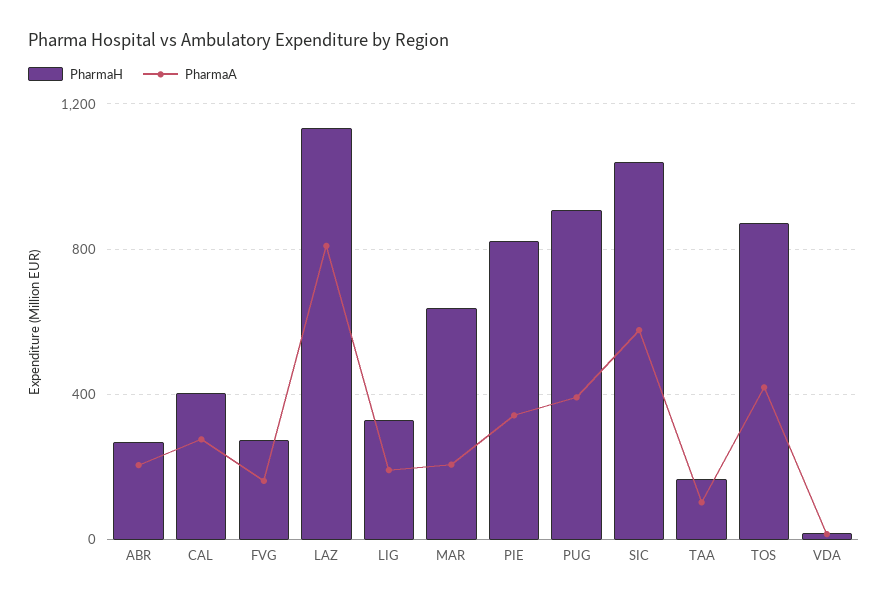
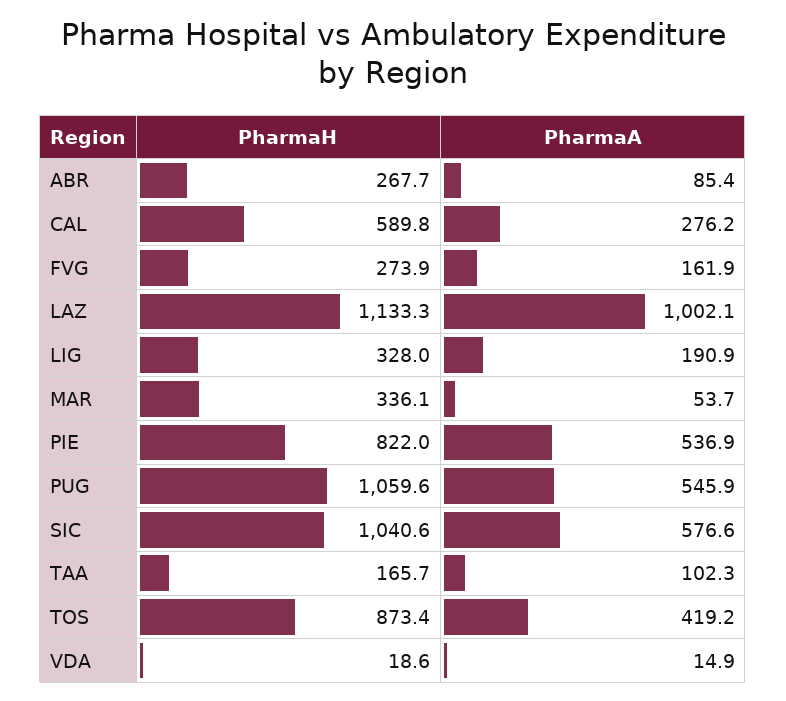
PharmaA, ABR: 200 -> 85.4
PharmaH, CAL: 400 -> 589.8
PharmaA, LAZ: 800 -> 1002.1
PharmaH, MAR: 650 -> 336.1
PharmaA, MAR: 200 -> 53.7
PharmaA, PIE: 350 -> 536.9
PharmaH, PUG: 900 -> 1059.6
PharmaA, PUG: 400 -> 545.9

